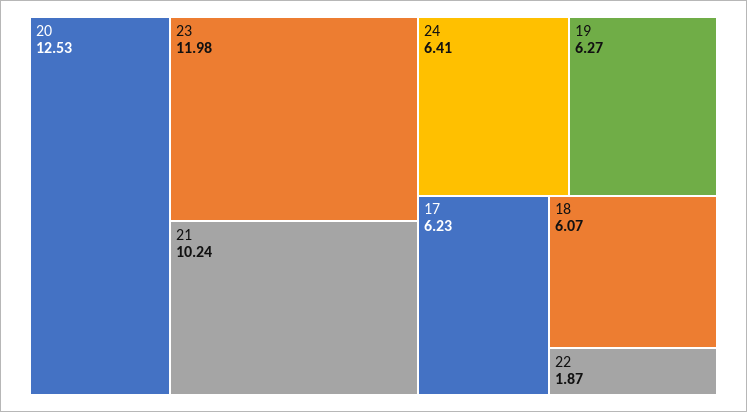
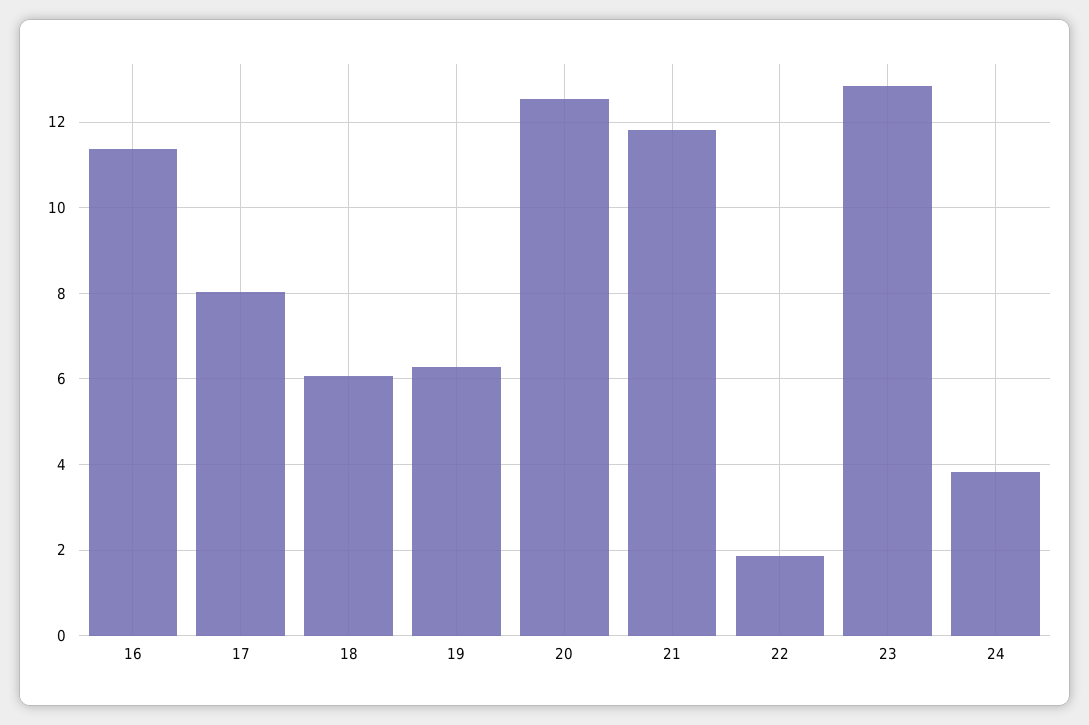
23: 11.98 -> 12.8
21: 10.24 -> 11.8
24: 6.41 -> 3.8
17: 6.23 -> 8
16: none -> 11.4

